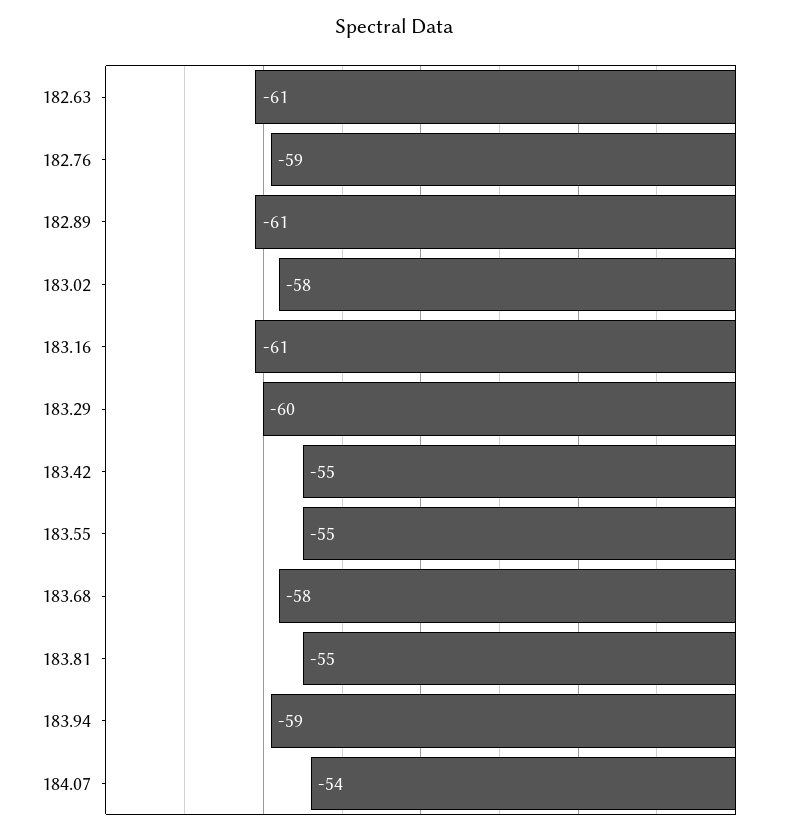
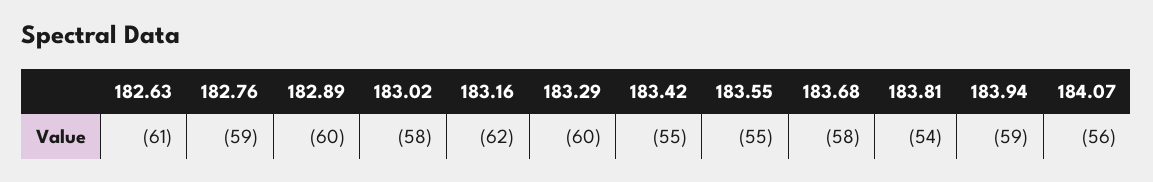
182.89: -61 -> -60
183.16: -61 -> -62
183.81: -55 -> -54
184.07: -54 -> -56

